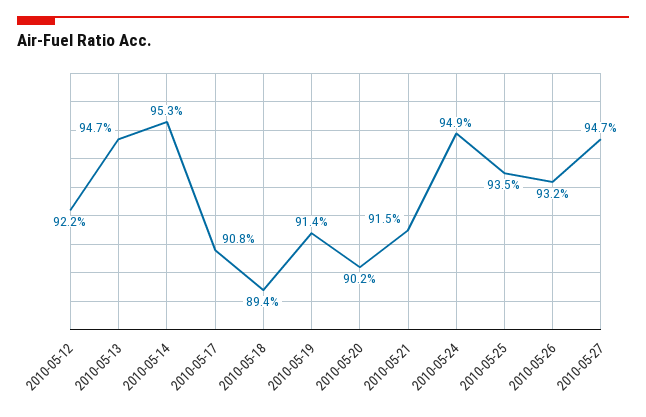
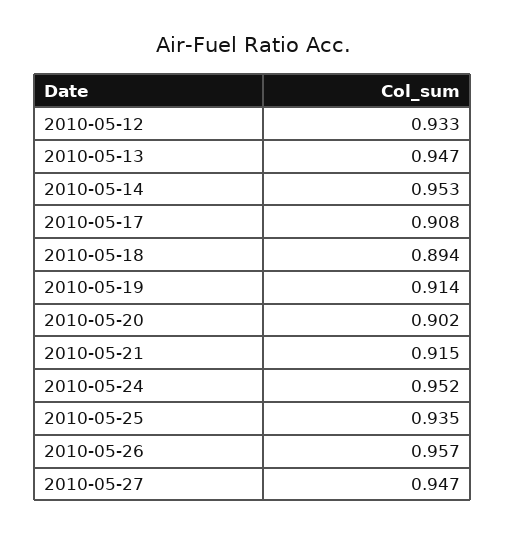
2010-05-12: 0.922 -> 0.933
2010-05-24: 0.949 -> 0.952
2010-05-26: 0.932 -> 0.957

